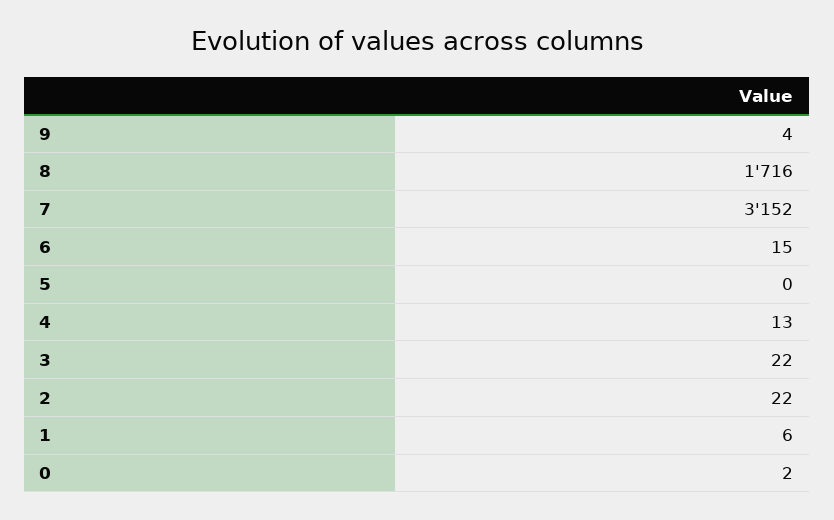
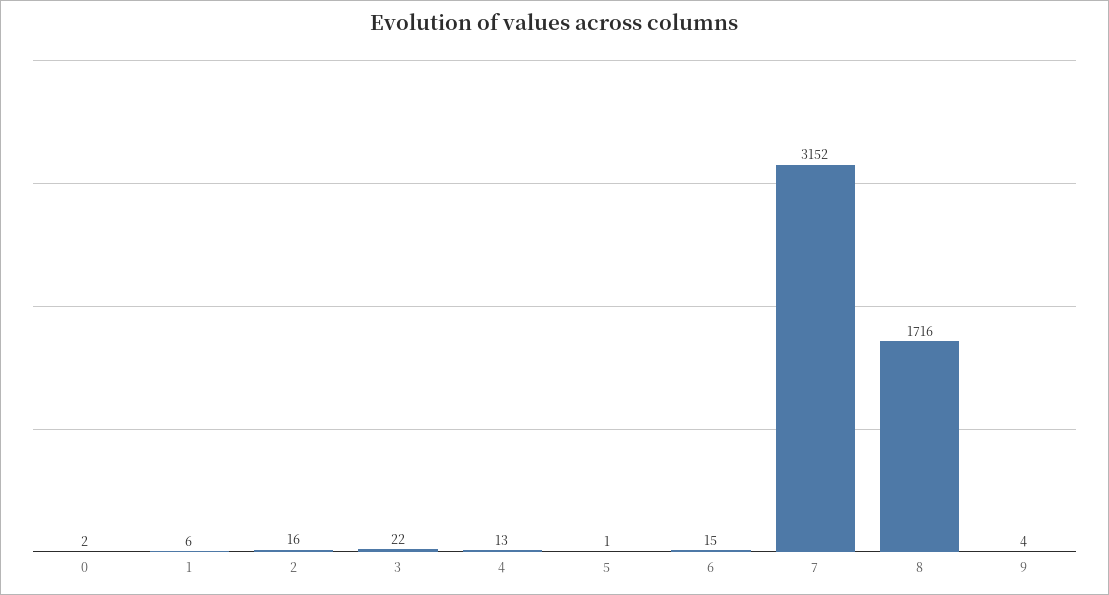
5: 0 -> 1
2: 22 -> 16

